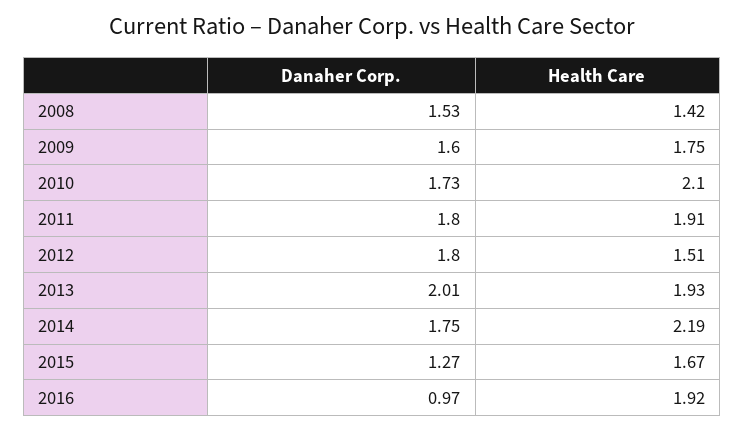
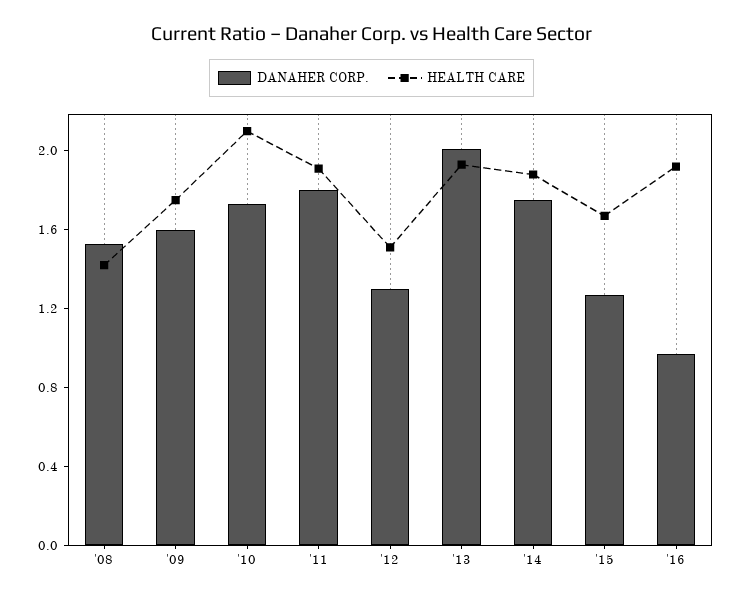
Danaher Corp., 2012: 1.8 -> 1.3
Health Care, 2014: 2.19 -> 1.9

